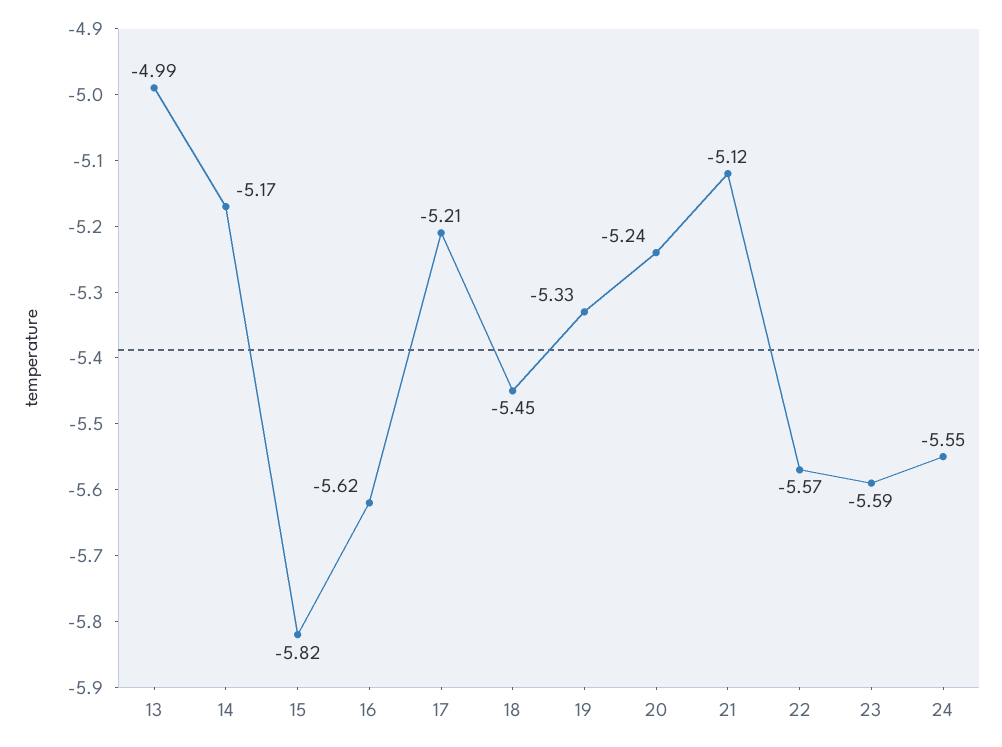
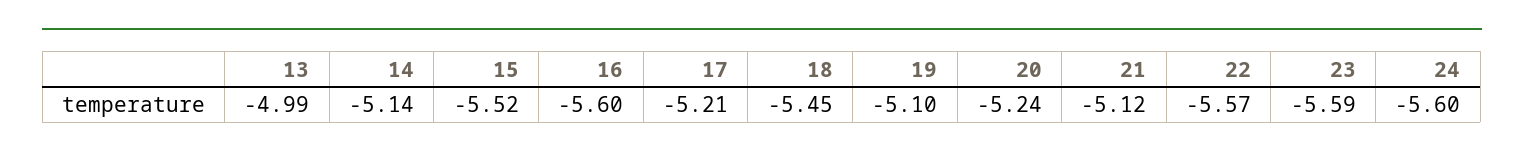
14: -5.17 -> -5.14
15: -5.82 -> -5.52
16: -5.62 -> -5.6
19: -5.33 -> -5.1
24: -5.55 -> -5.6

